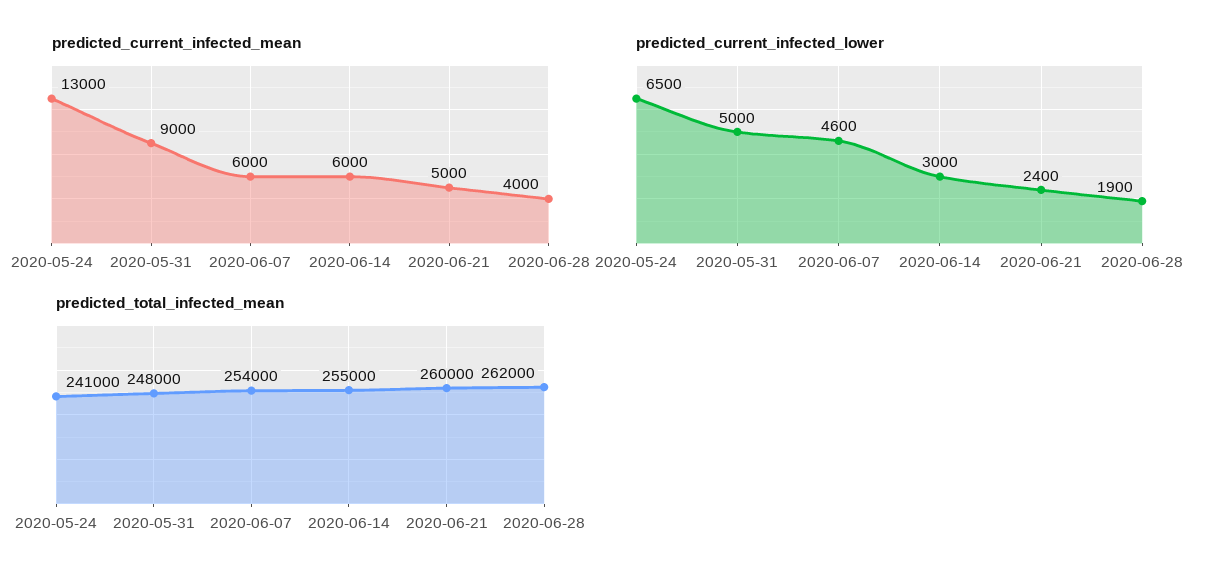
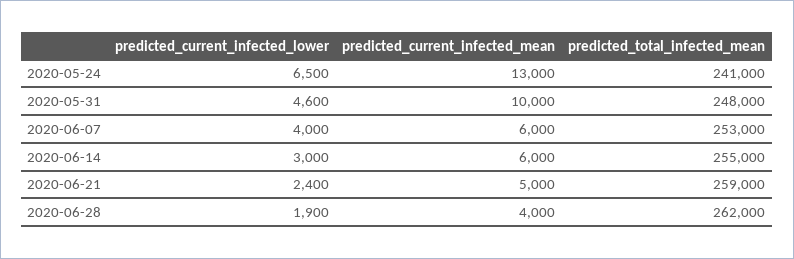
predicted_current_infected_mean, 2020-05-31: 9000 -> 10000
predicted_current_infected_lower, 2020-05-31: 5000 -> 4600
predicted_current_infected_lower, 2020-06-07: 4600 -> 4000
predicted_total_infected_mean, 2020-06-07: 254000 -> 253000
predicted_total_infected_mean, 2020-06-21: 260000 -> 259000

